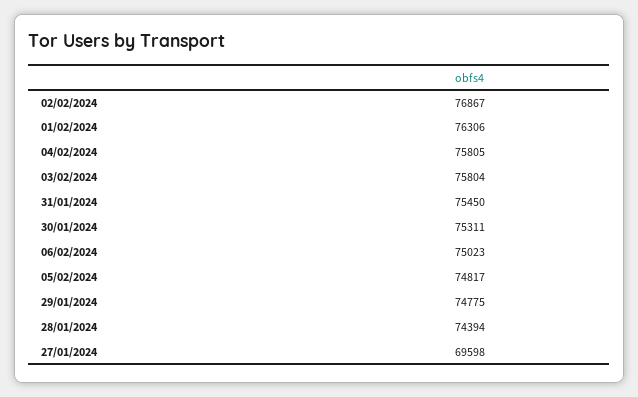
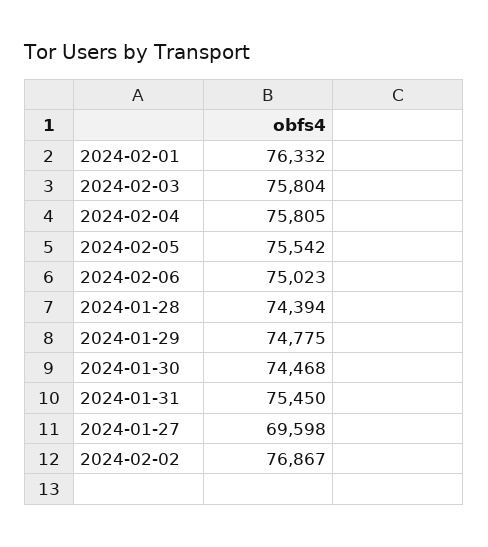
01/02/2024: 76306 -> 76332
30/01/2024: 75311 -> 74468
05/02/2024: 74817 -> 75542

